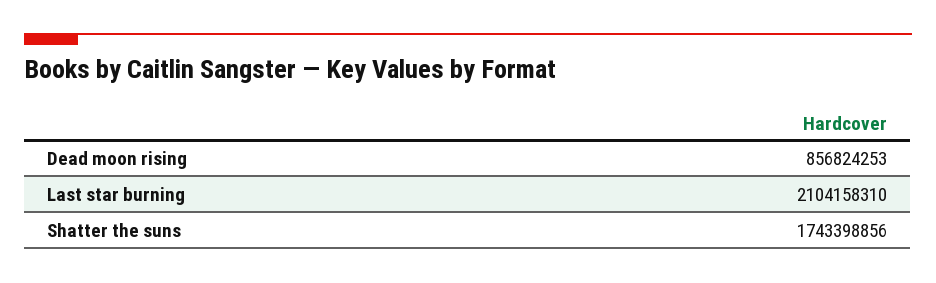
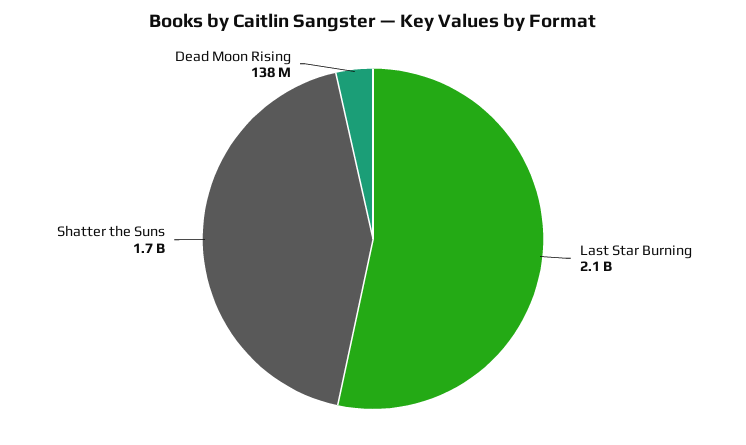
Dead moon rising: 856824253 -> 138000000

